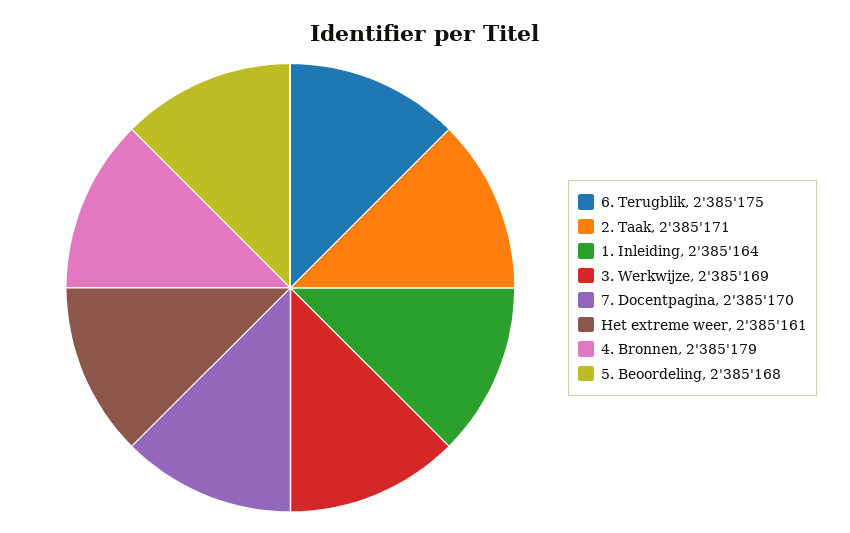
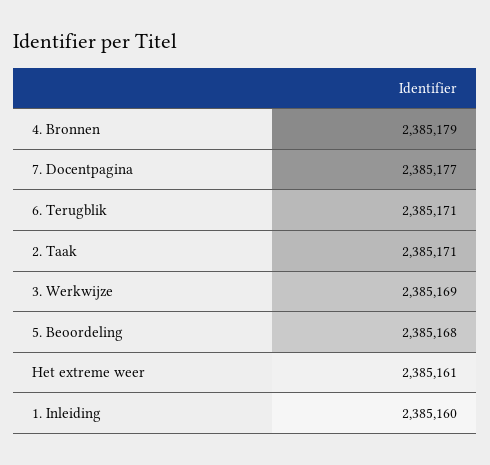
6. Terugblik: 2385175 -> 2385171
1. Inleiding: 2385164 -> 2385160
7. Docentpagina: 2385170 -> 2385177

